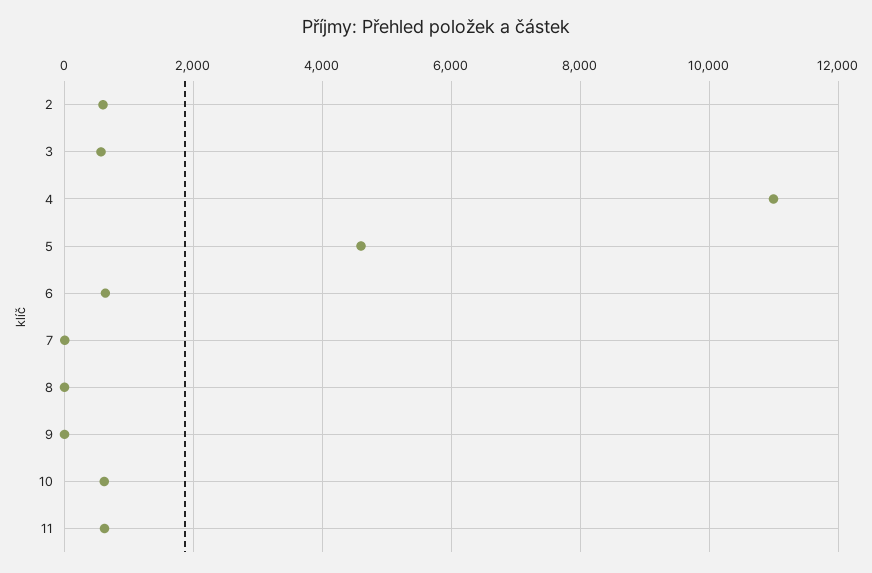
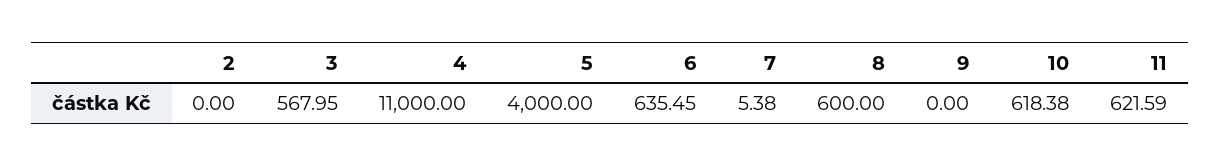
2: 600 -> 0
5: 4600 -> 4000
8: 0 -> 600

